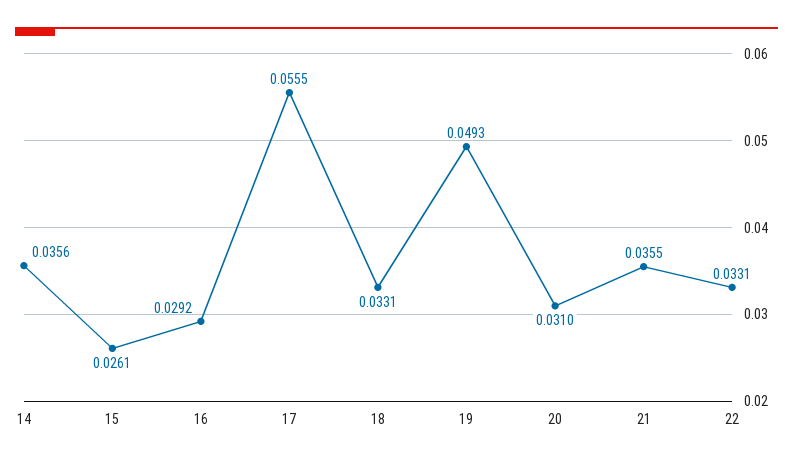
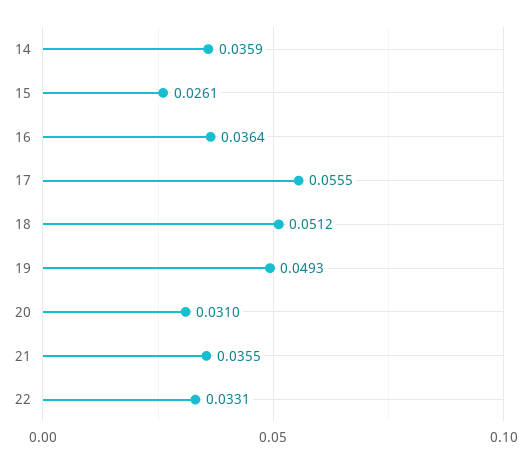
14: 0.0356 -> 0.0359
16: 0.0292 -> 0.0364
18: 0.0331 -> 0.0512

